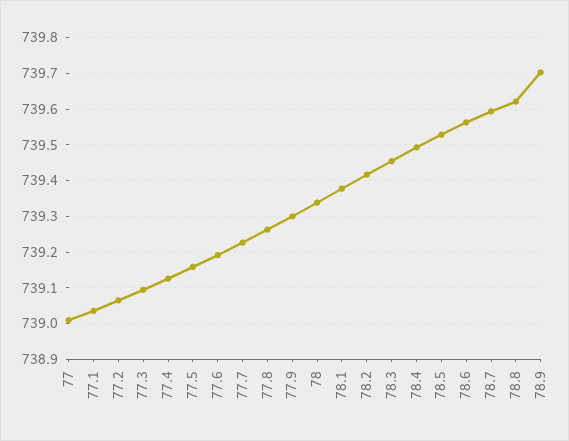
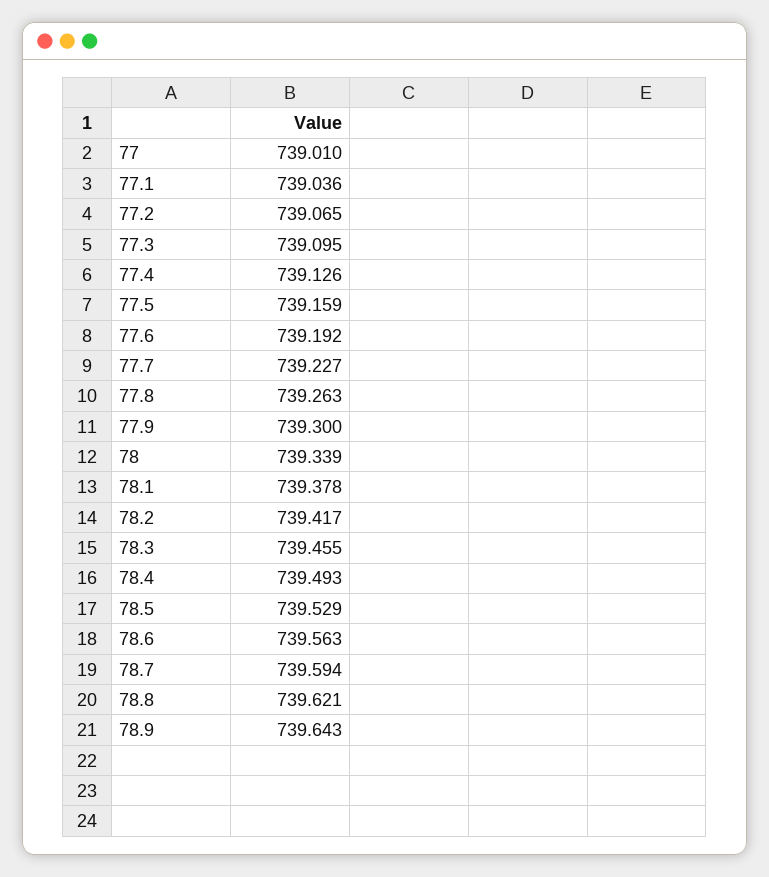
78.9: 739.7 -> 739.643

